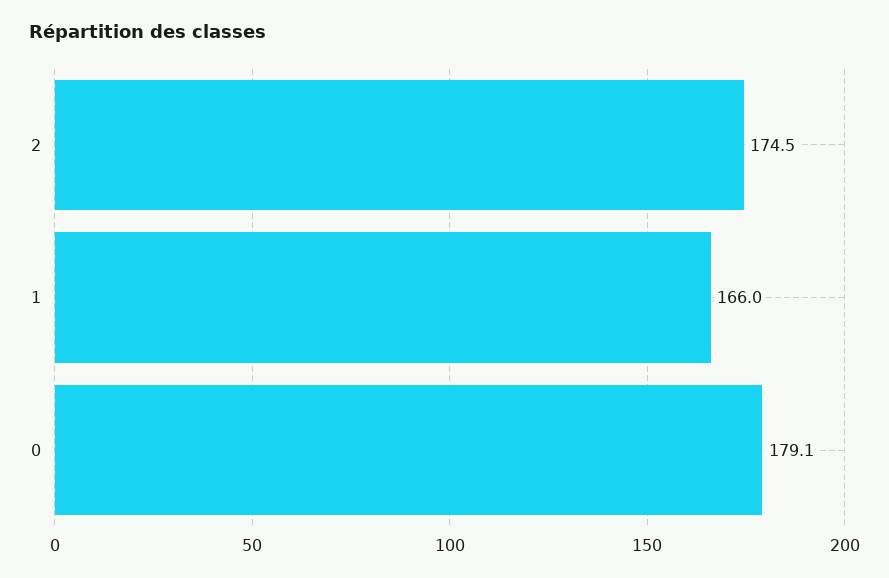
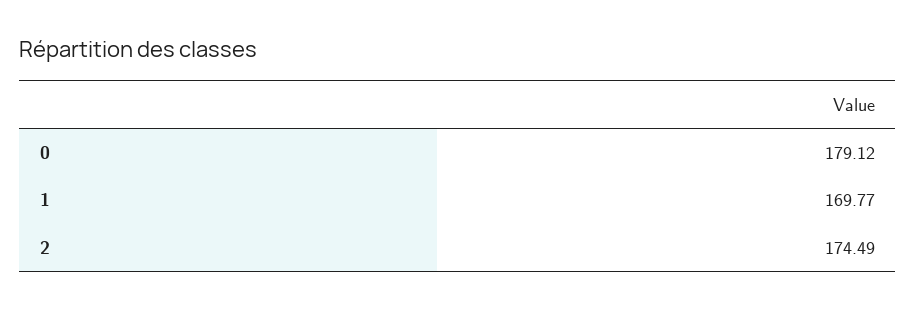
1: 166 -> 169.77

